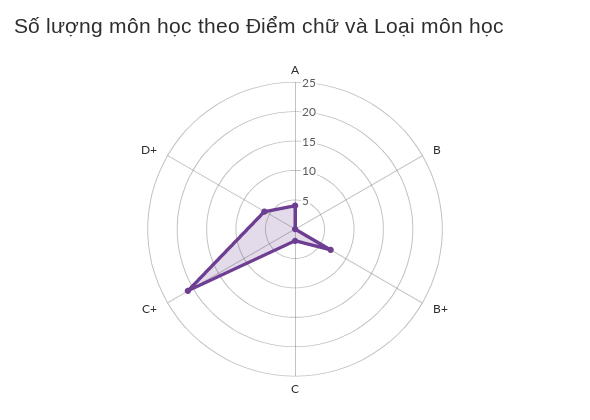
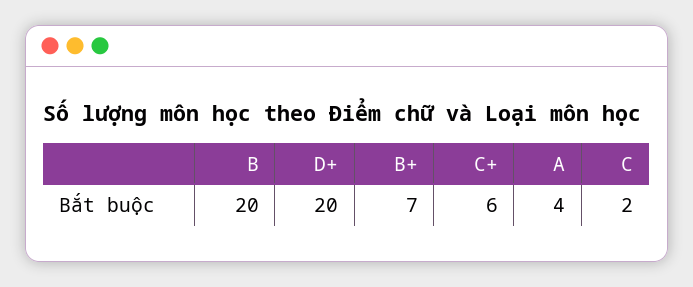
B: 0 -> 20
C+: 20 -> 6
D+: 5 -> 20

